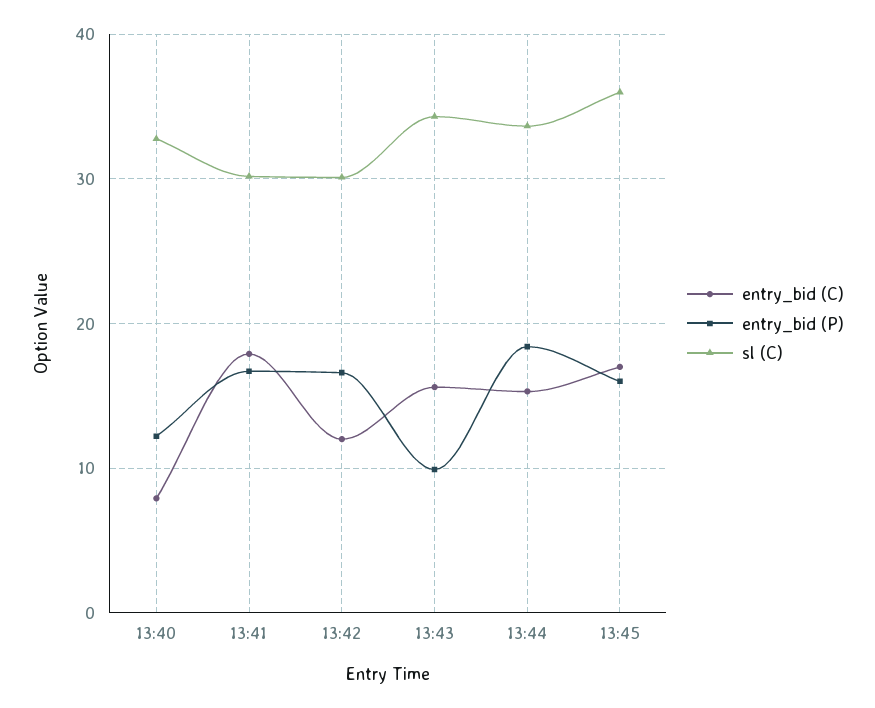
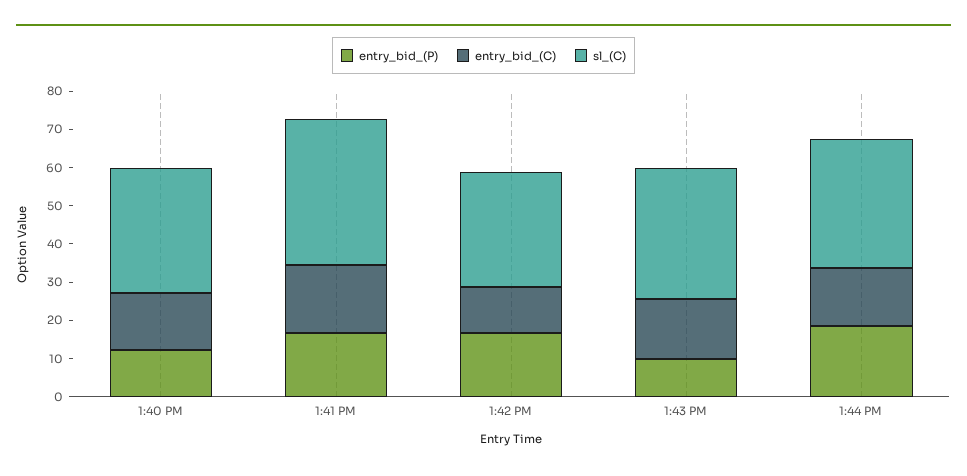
entry_bid (C), 13:40: 8 -> 15
sl (C), 13:41: 30 -> 37.5
entry_bid (C), 13:45: 17 -> none
entry_bid (P), 13:45: 16 -> none
sl (C), 13:45: 36 -> none

